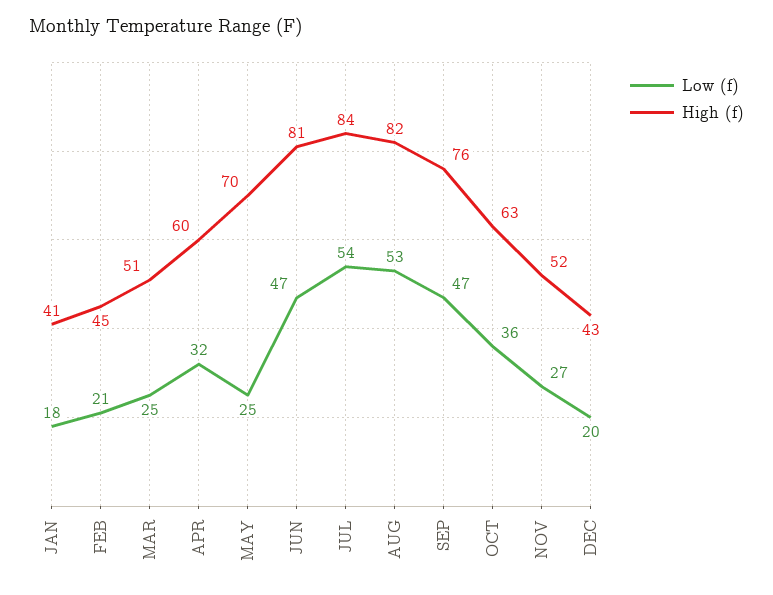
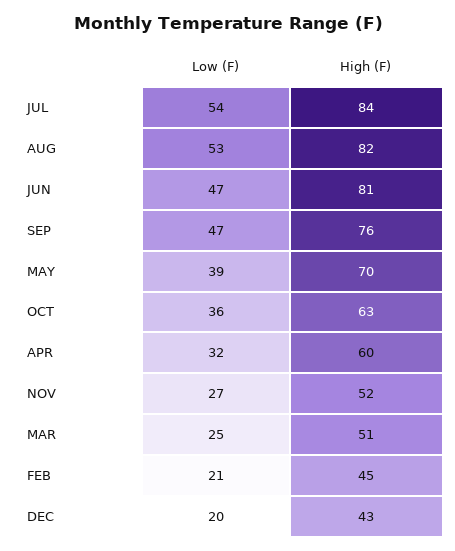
Low (f), JAN: 18 -> none
High (f), JAN: 41 -> none
Low (f), MAY: 25 -> 39

